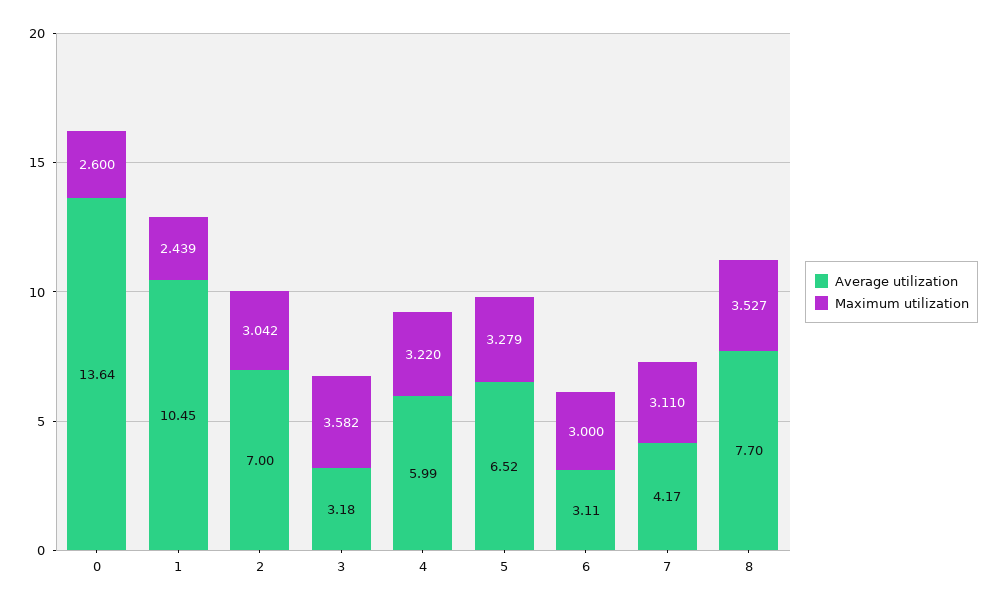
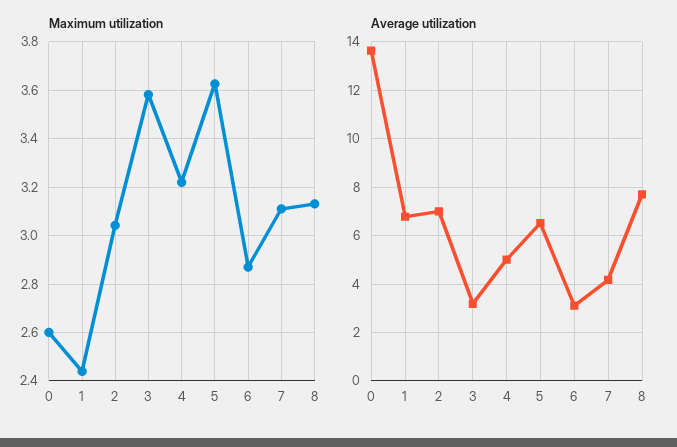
Average utilization, 1: 10.45 -> 6.75
Average utilization, 4: 5.99 -> 5
Maximum utilization, 5: 3.279 -> 3.625
Maximum utilization, 6: 3 -> 2.875
Maximum utilization, 8: 3.527 -> 3.125

